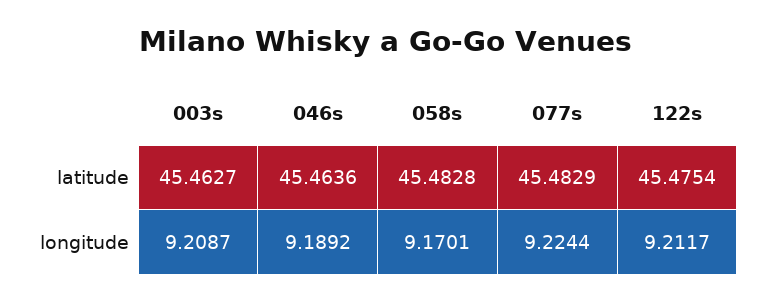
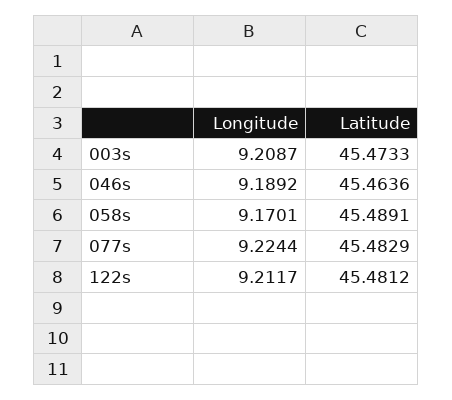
003s, latitude: 45.4627 -> 45.4733
058s, latitude: 45.4828 -> 45.4891
122s, latitude: 45.4754 -> 45.4812

